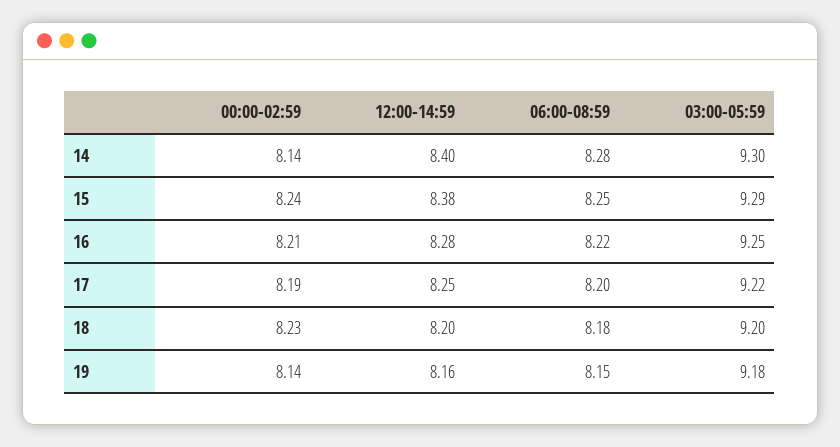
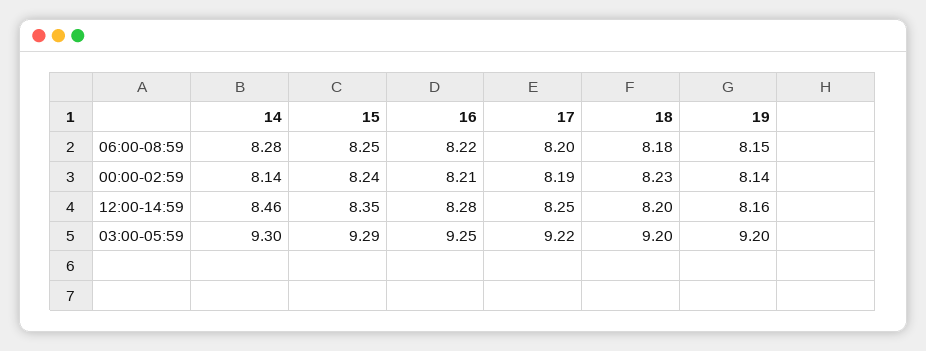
12:00-14:59, 14: 8.4 -> 8.46
12:00-14:59, 15: 8.38 -> 8.35
03:00-05:59, 19: 9.18 -> 9.2

